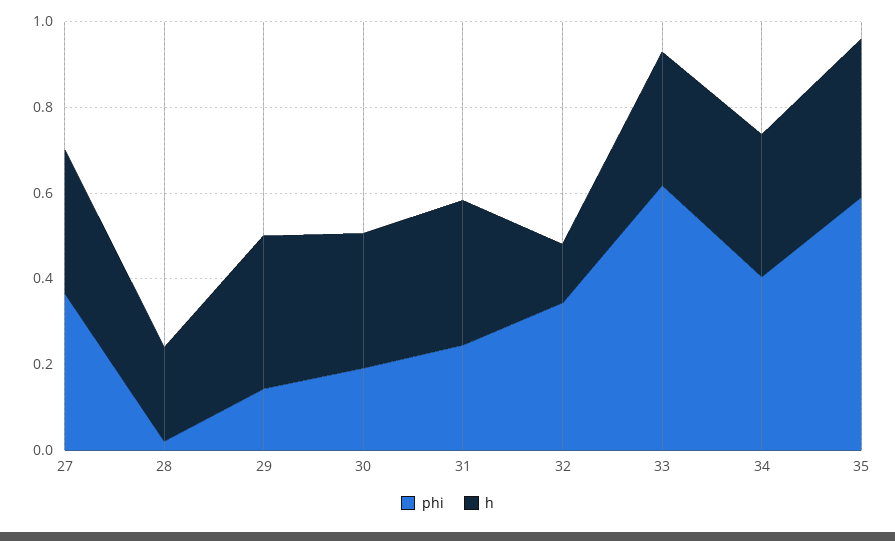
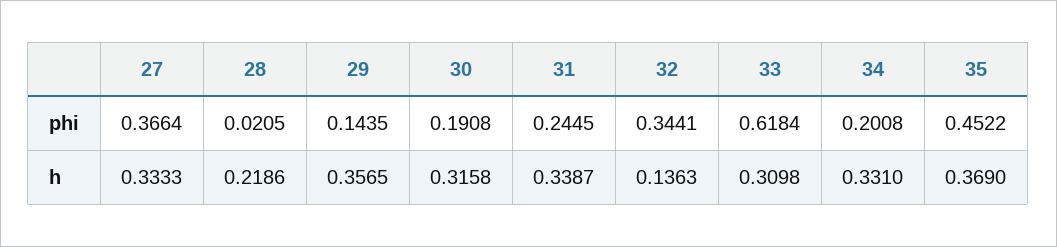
phi, 34: 0.4 -> 0.2008
phi, 35: 0.6 -> 0.4522

